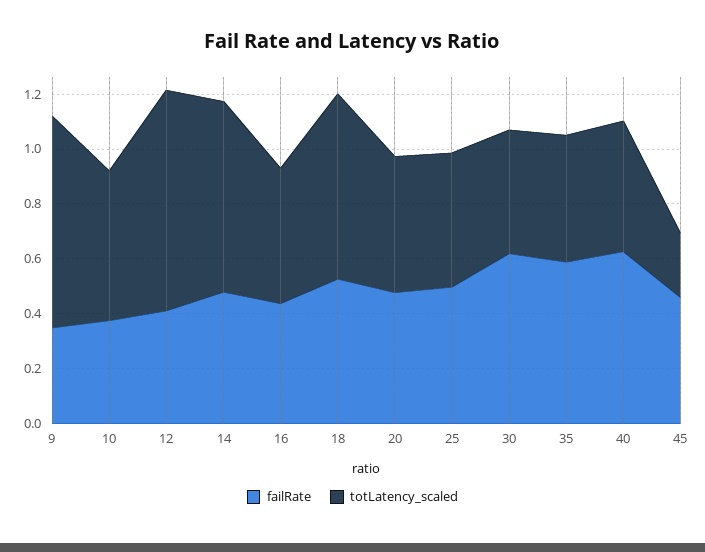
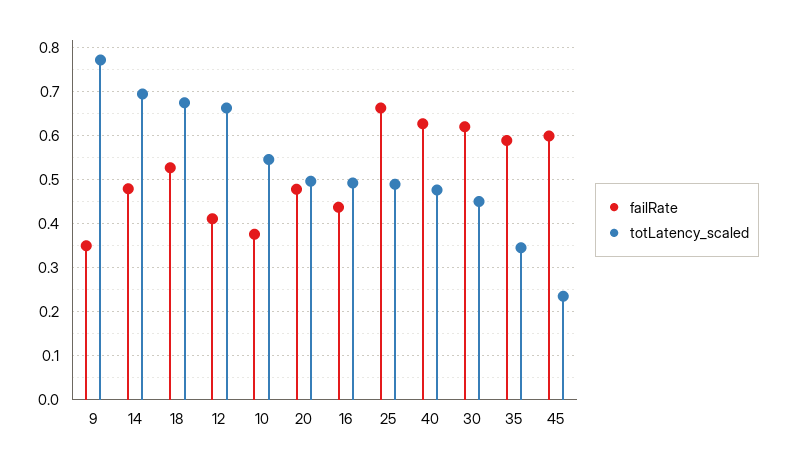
totLatency_scaled, 12: 0.8 -> 0.66
failRate, 25: 0.5 -> 0.66
totLatency_scaled, 35: 0.45 -> 0.34
failRate, 45: 0.45 -> 0.6

